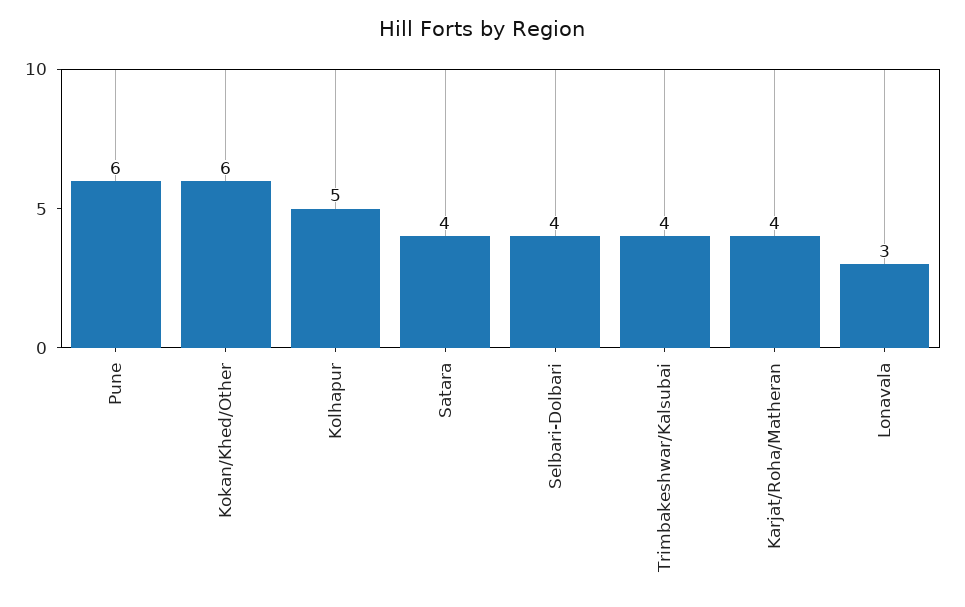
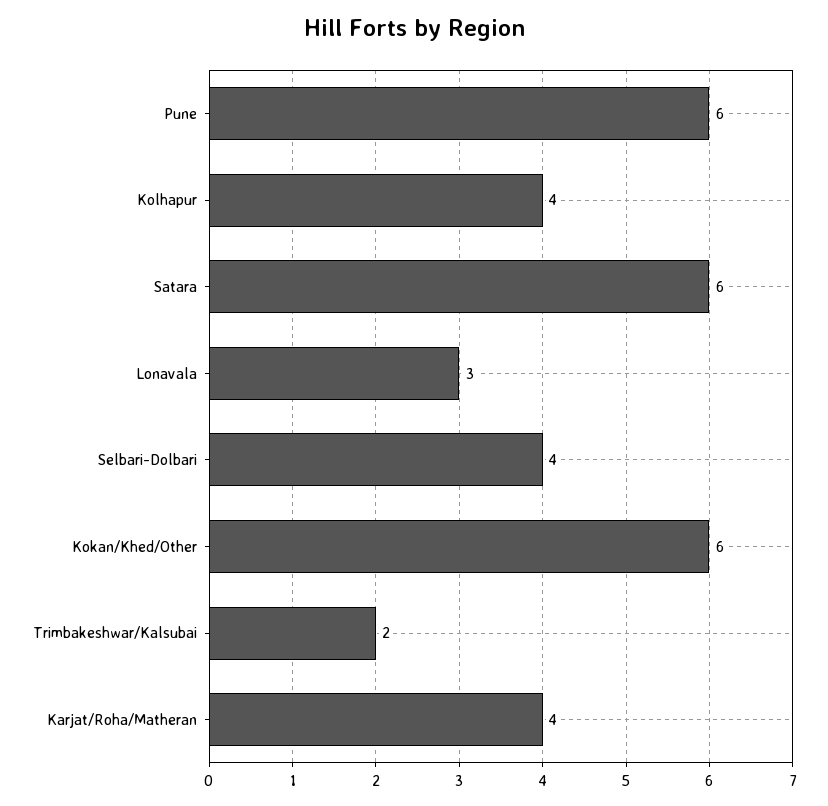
Kolhapur: 5 -> 4
Satara: 4 -> 6
Trimbakeshwar/Kalsubai: 4 -> 2

